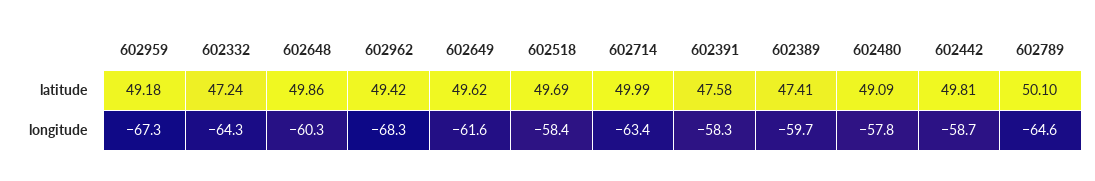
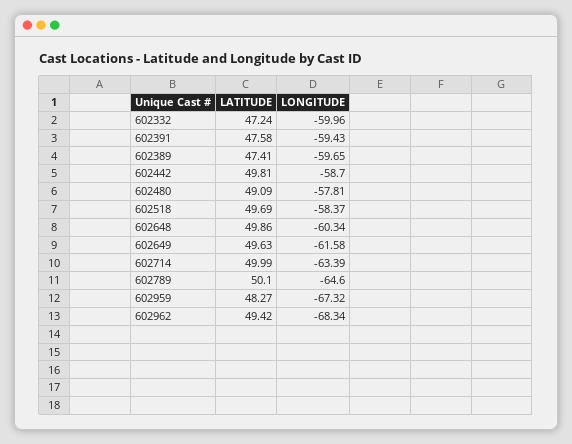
602959, latitude: 49.18 -> 48.27
602649, latitude: 49.62 -> 49.63
602332, longitude: -64.3 -> -59.96
602391, longitude: -58.3 -> -59.43

